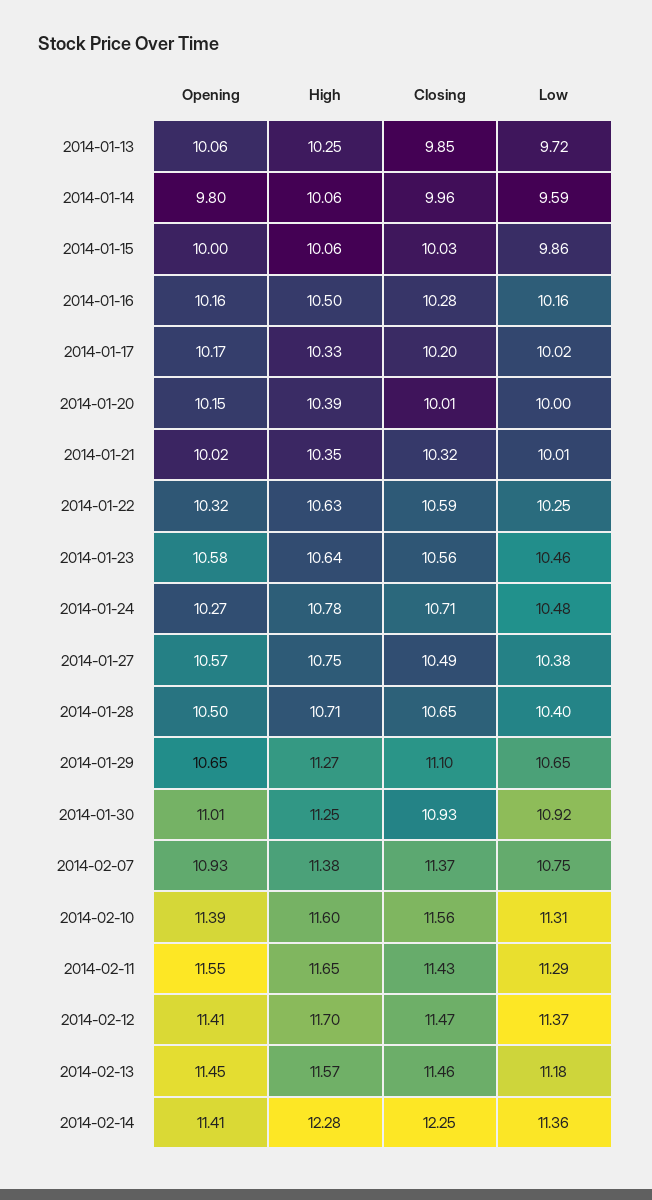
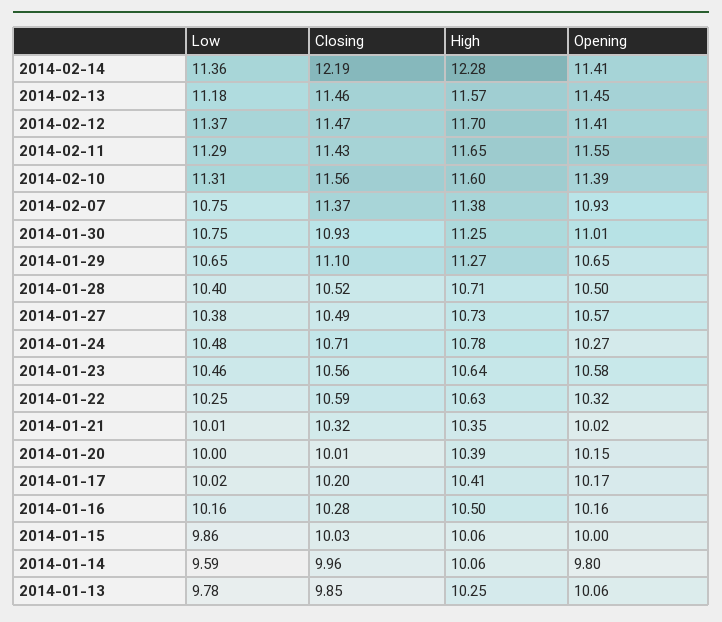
Low, 2014-01-13: 9.72 -> 9.78
High, 2014-01-17: 10.33 -> 10.41
High, 2014-01-27: 10.75 -> 10.73
Closing, 2014-01-28: 10.65 -> 10.52
Low, 2014-01-30: 10.92 -> 10.75
Closing, 2014-02-14: 12.25 -> 12.19

